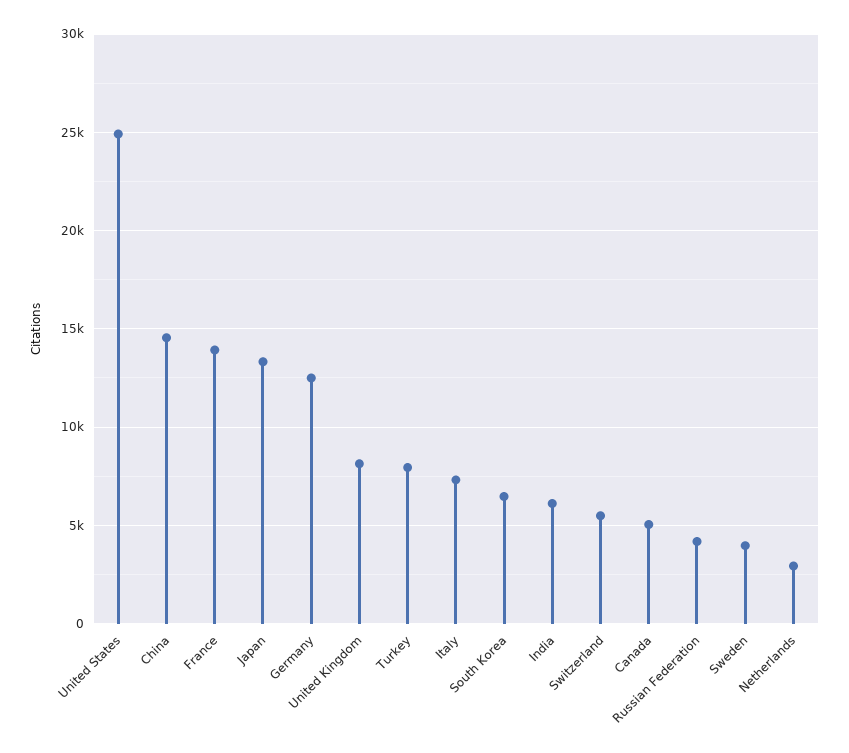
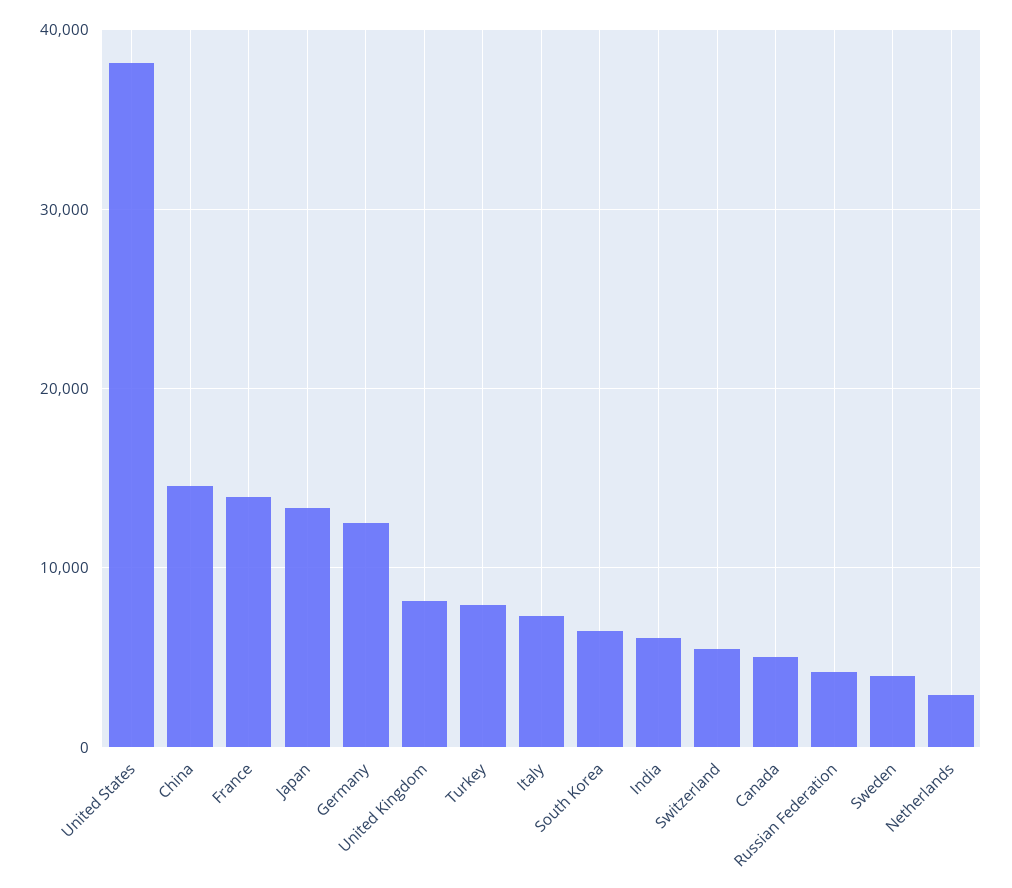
United States: 25000 -> 38000

